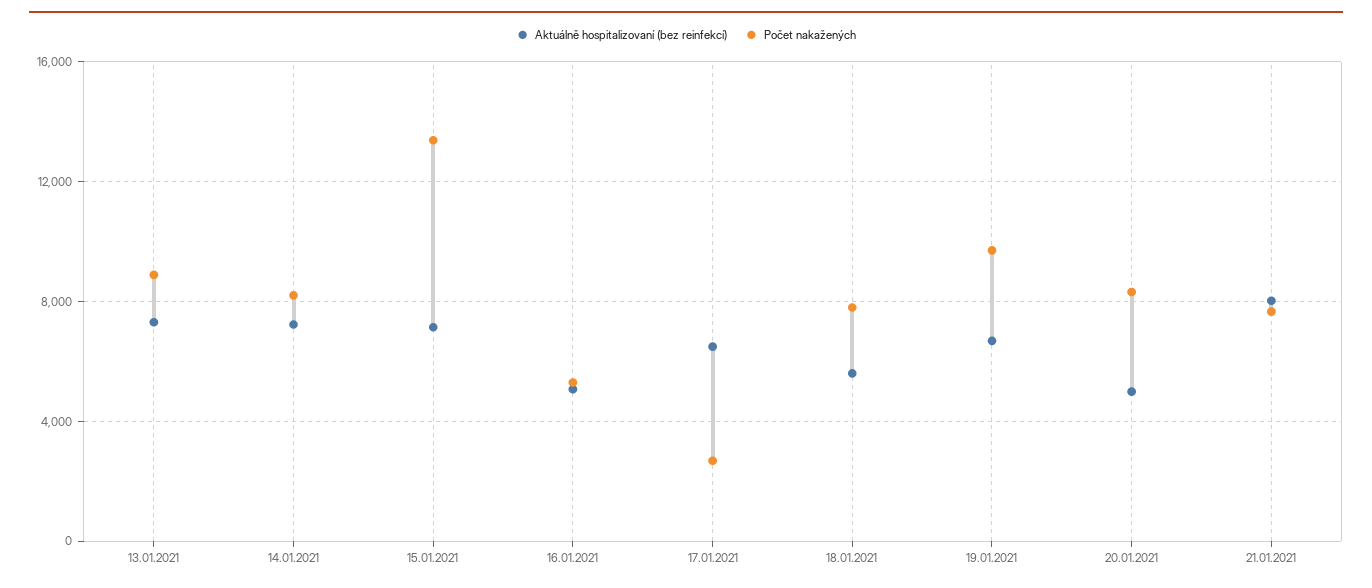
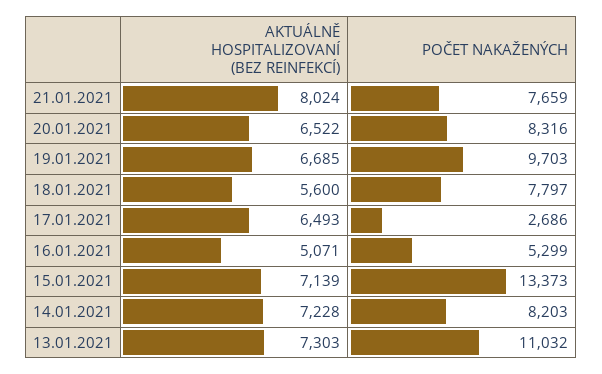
Počet nakažených, 13.01.2021: 9000 -> 11032
Aktuálně hospitalizovaní (bez reinfekcí), 20.01.2021: 5000 -> 6522

